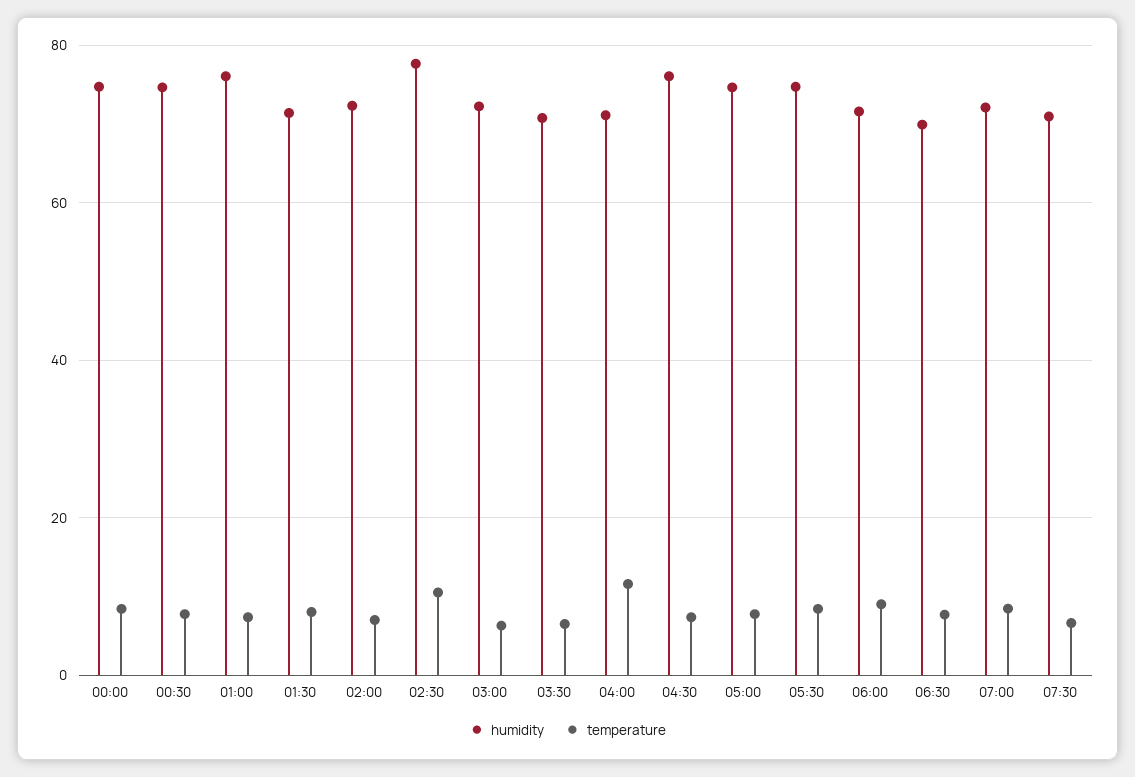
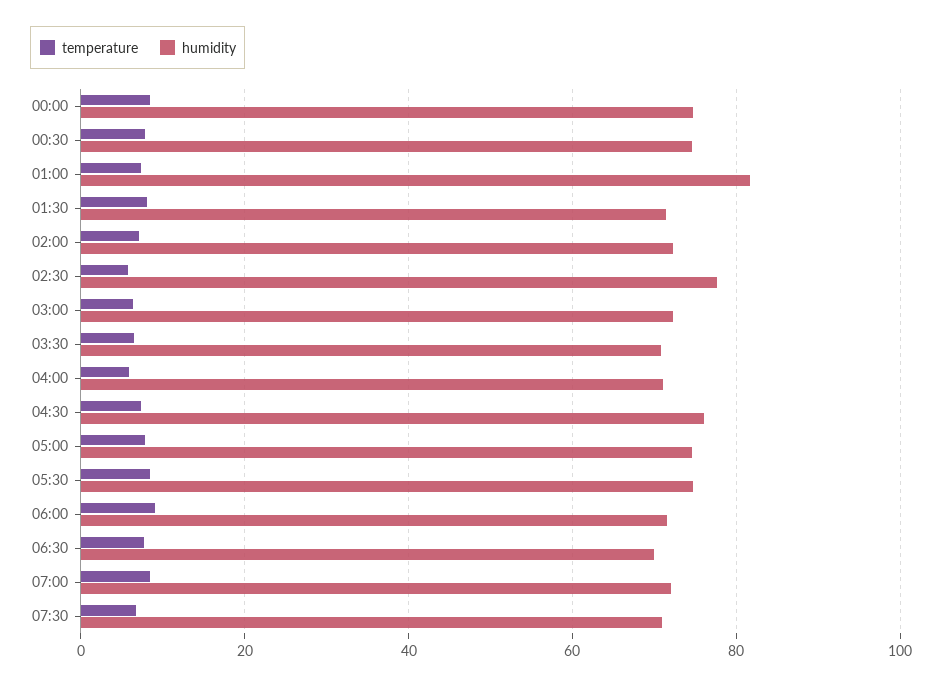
humidity, 01:00: 76 -> 82
temperature, 02:30: 10 -> 6
temperature, 04:00: 12 -> 6

